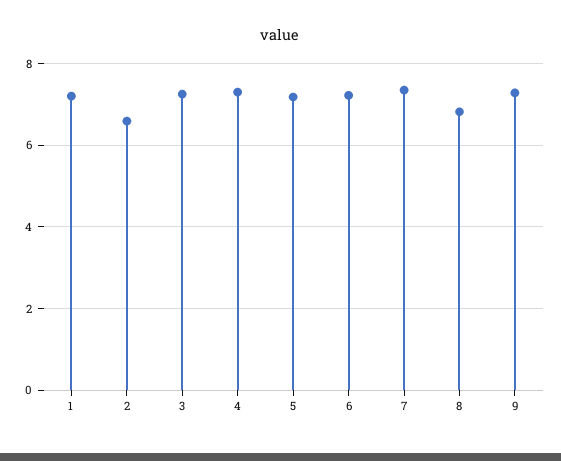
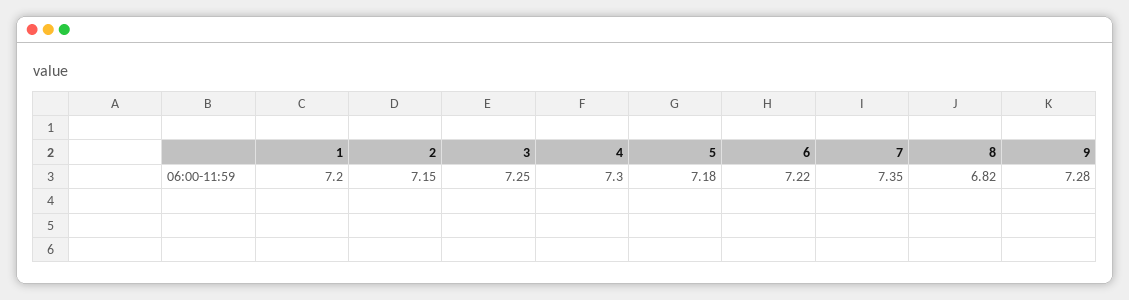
2: 6.6 -> 7.15

